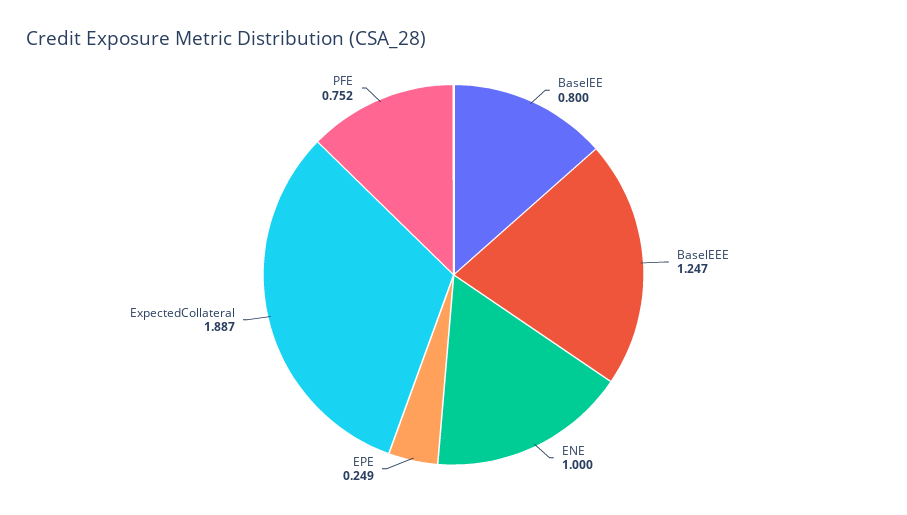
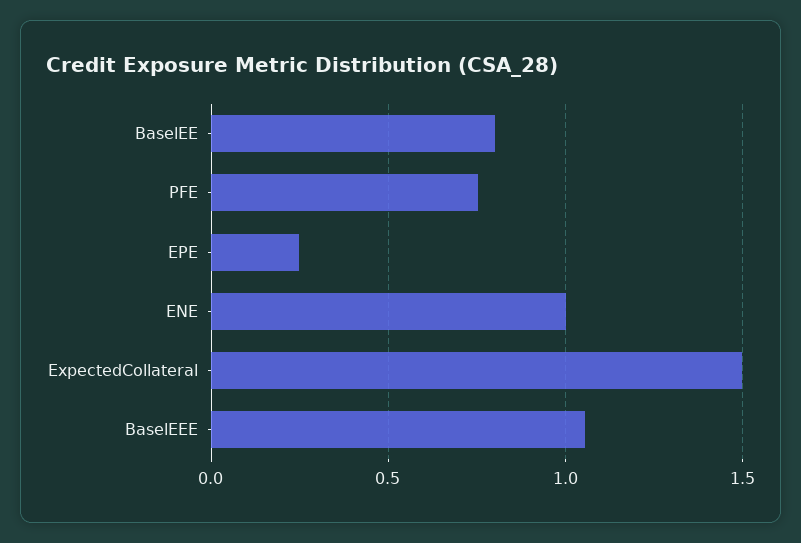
BaselEEE: 1.247 -> 1.05
ExpectedCollateral: 1.887 -> 1.5

